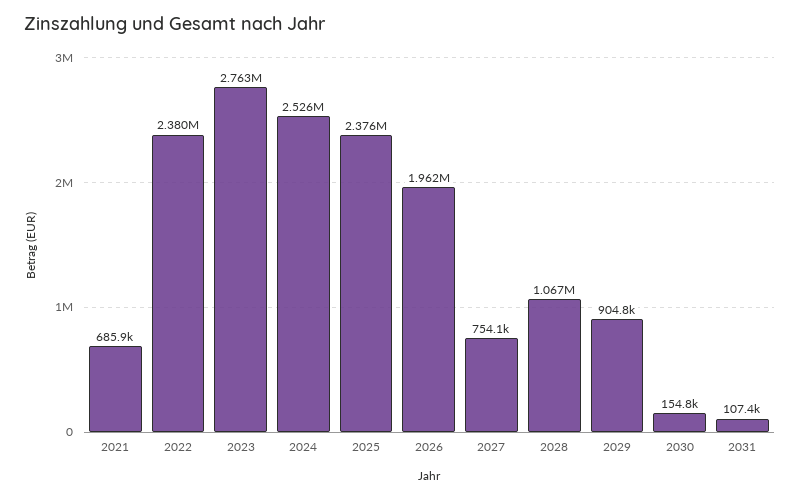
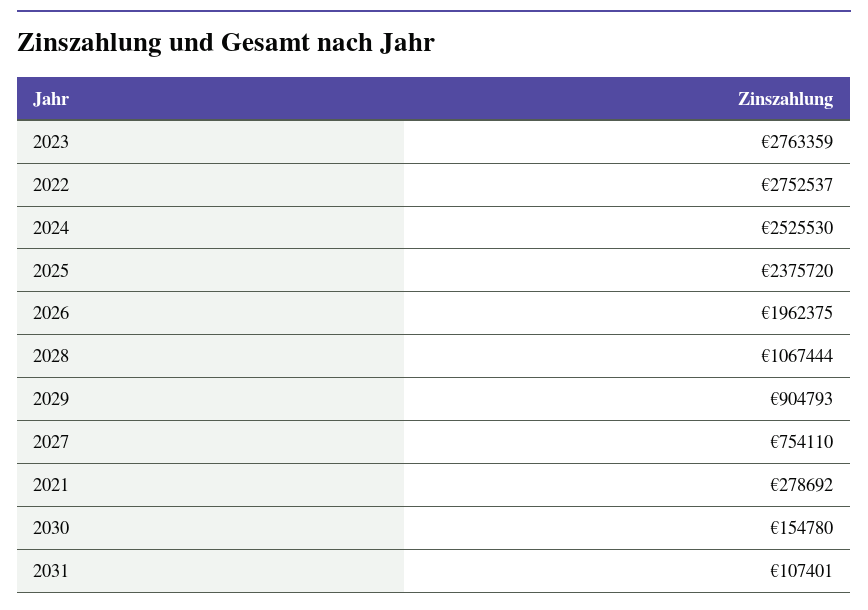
2021: 685900 -> 278692
2022: 2380000 -> 2752537

